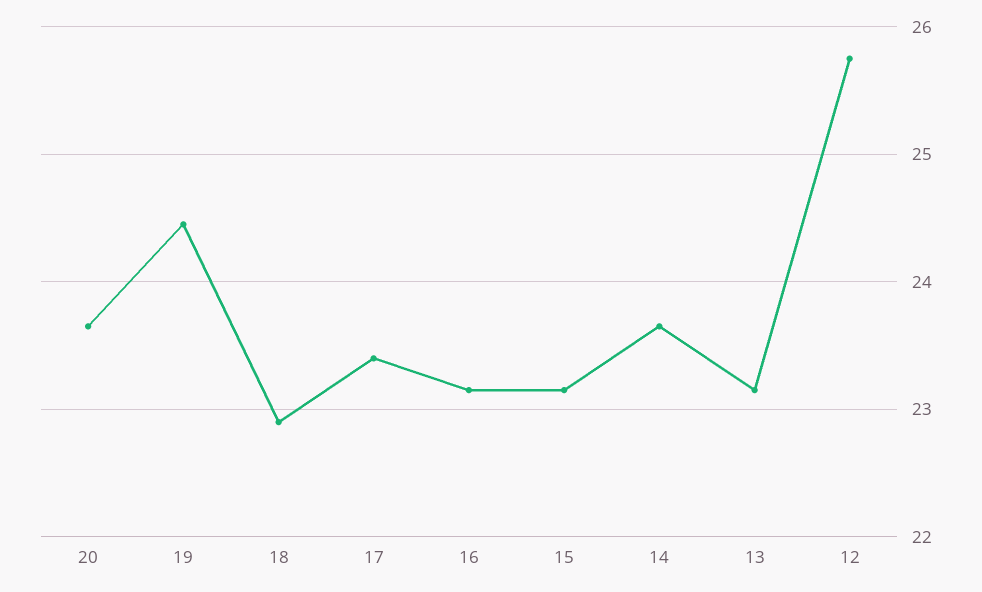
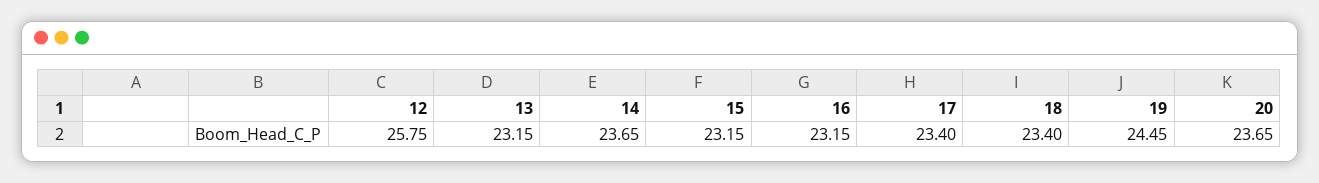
18: 22.9 -> 23.4

